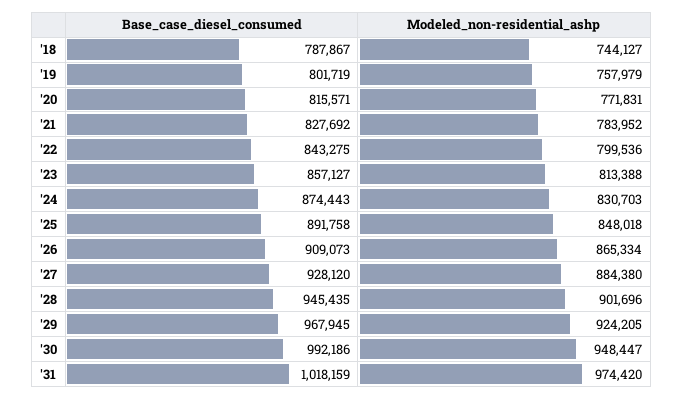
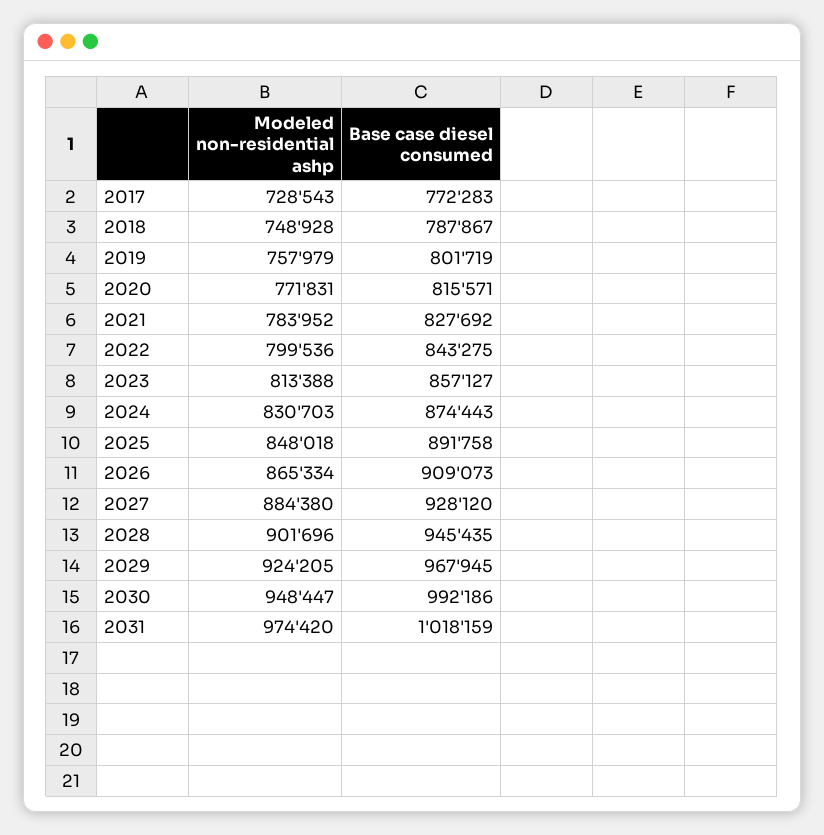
Modeled_non-residential_ashp, '18: 744127 -> 748928
Modeled_non-residential_ashp, 2017: none -> 728543
Base_case_diesel_consumed, 2017: none -> 772283

